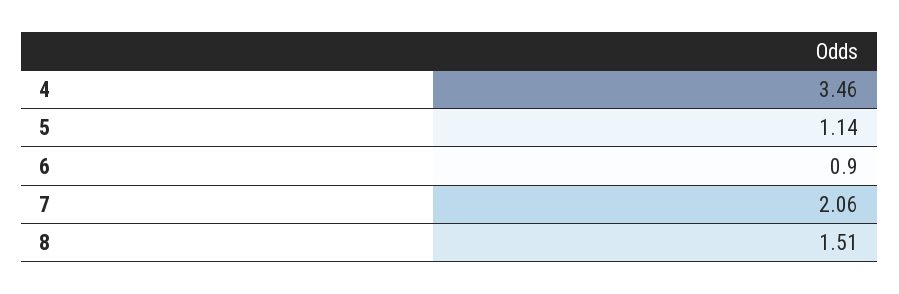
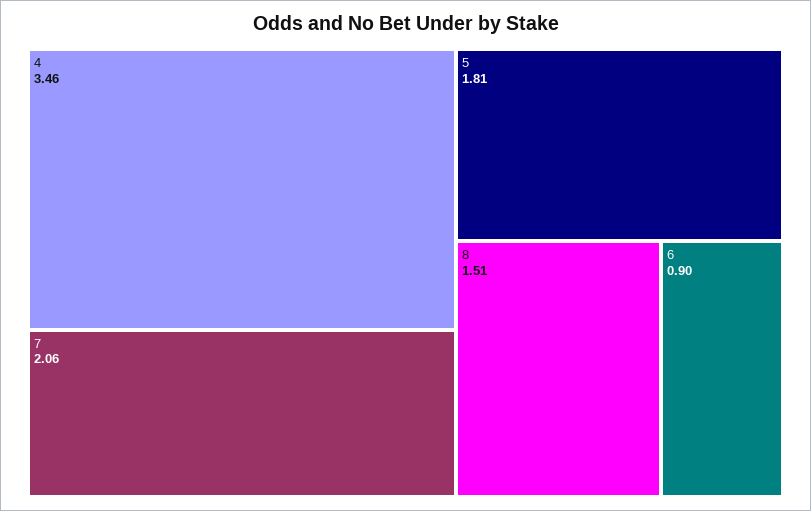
5: 1.14 -> 1.81

